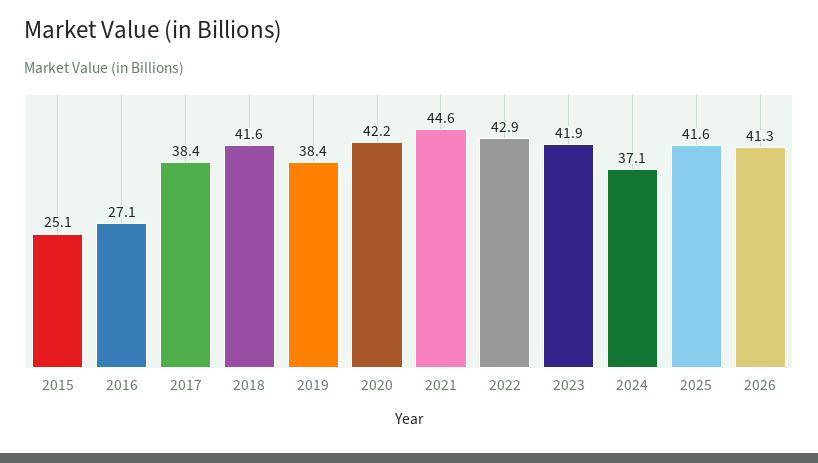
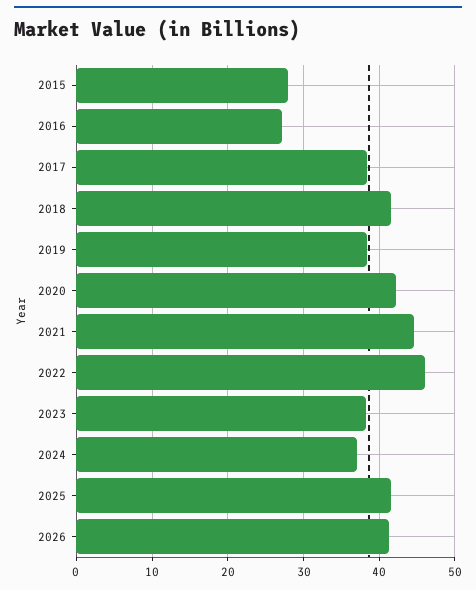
2015: 25.1 -> 28
2022: 42.9 -> 46
2023: 41.9 -> 38

